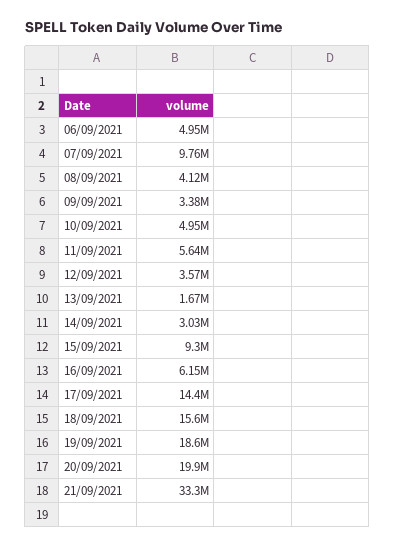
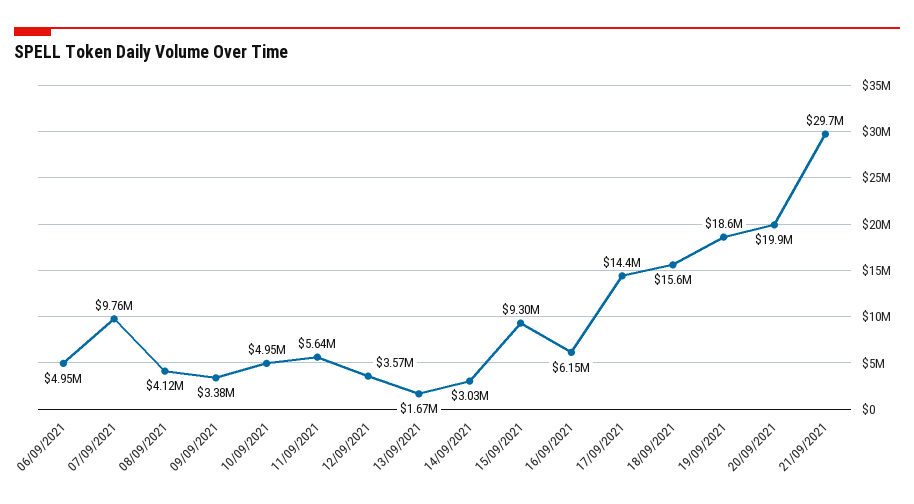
21/09/2021: 33300000 -> 29700000

